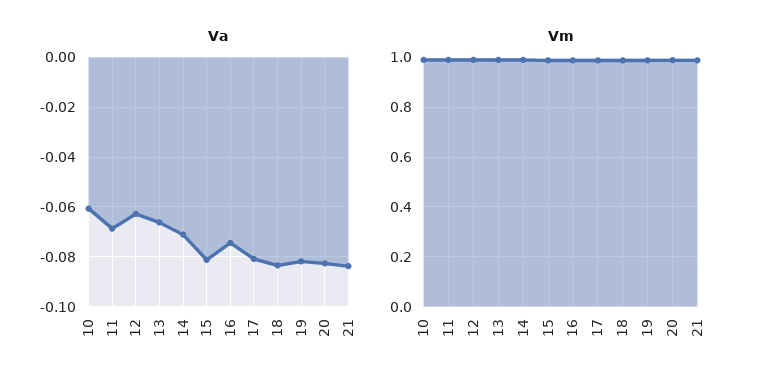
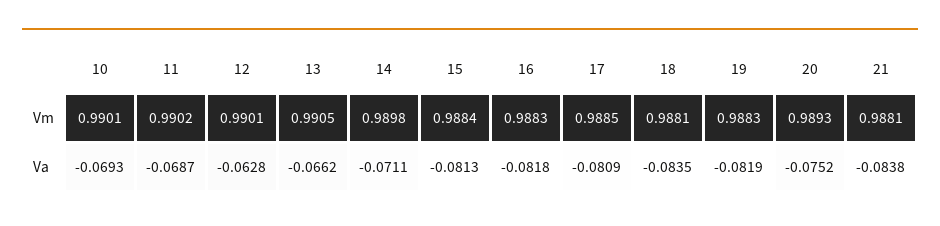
Va, 10: -0.06 -> -0.0693
Va, 16: -0.075 -> -0.0818
Va, 20: -0.0825 -> -0.0752

